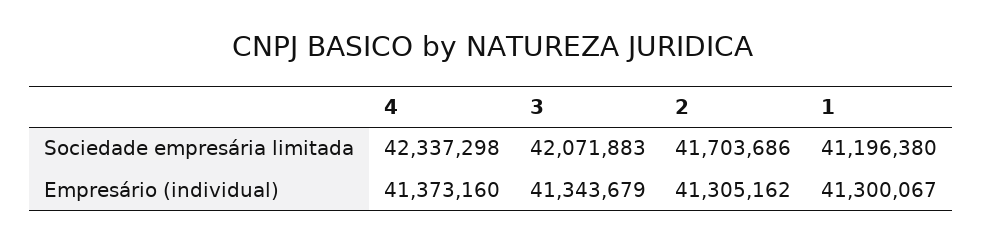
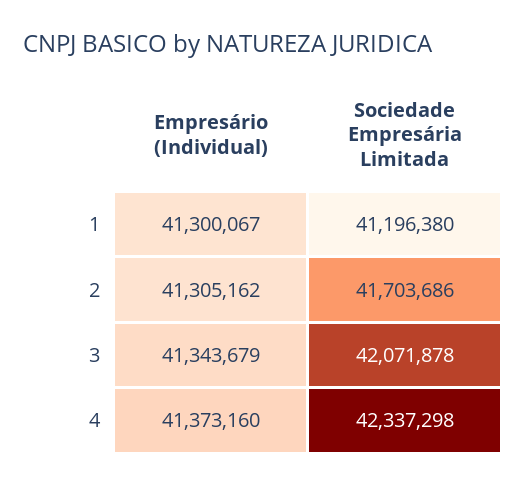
3, Sociedade empresária limitada: 42071883 -> 42071878

